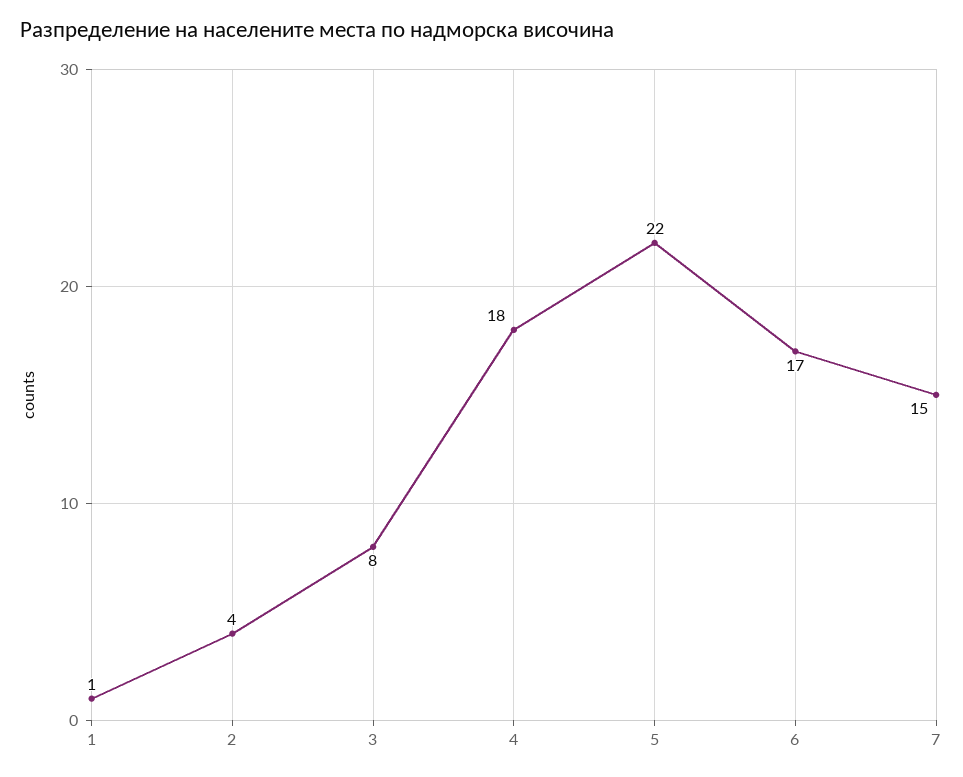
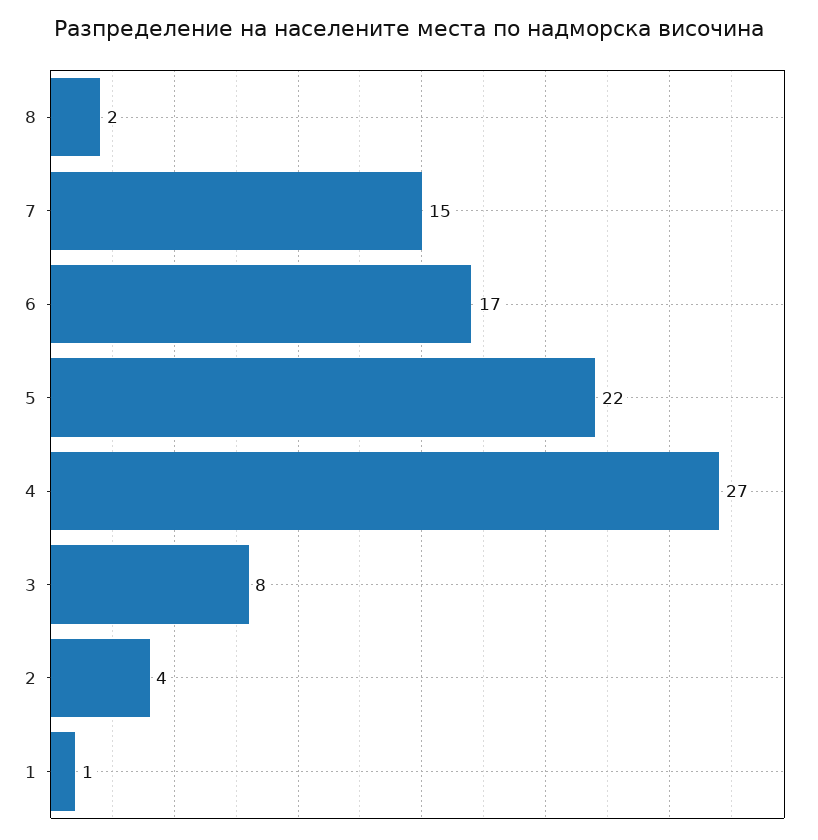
4: 18 -> 27
8: none -> 2

